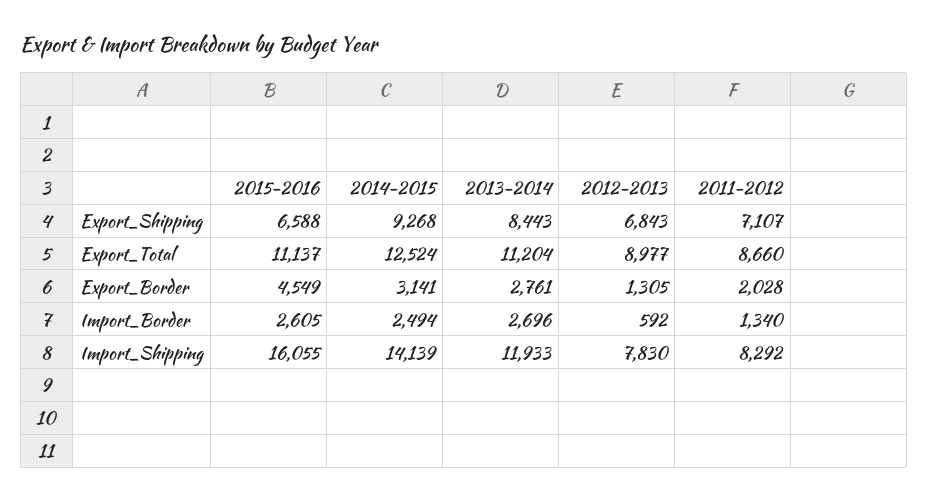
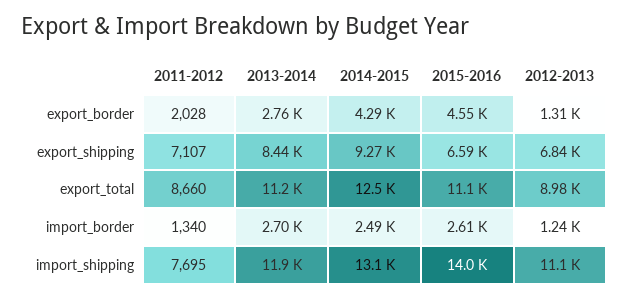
2014-2015, Export_Border: 3141 -> 4290
2012-2013, Import_Border: 592 -> 1240
2015-2016, Import_Shipping: 16055 -> 14000
2014-2015, Import_Shipping: 14139 -> 13100
2012-2013, Import_Shipping: 7830 -> 11100
2011-2012, Import_Shipping: 8292 -> 7695

